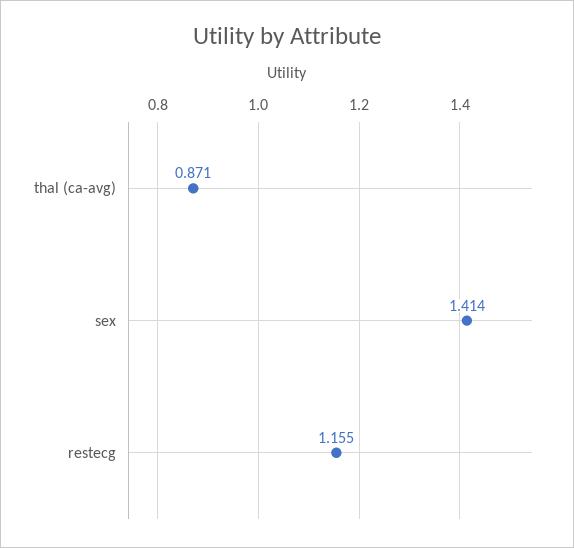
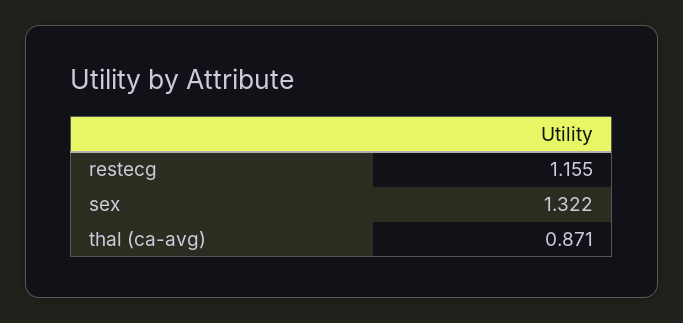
sex: 1.414 -> 1.322

